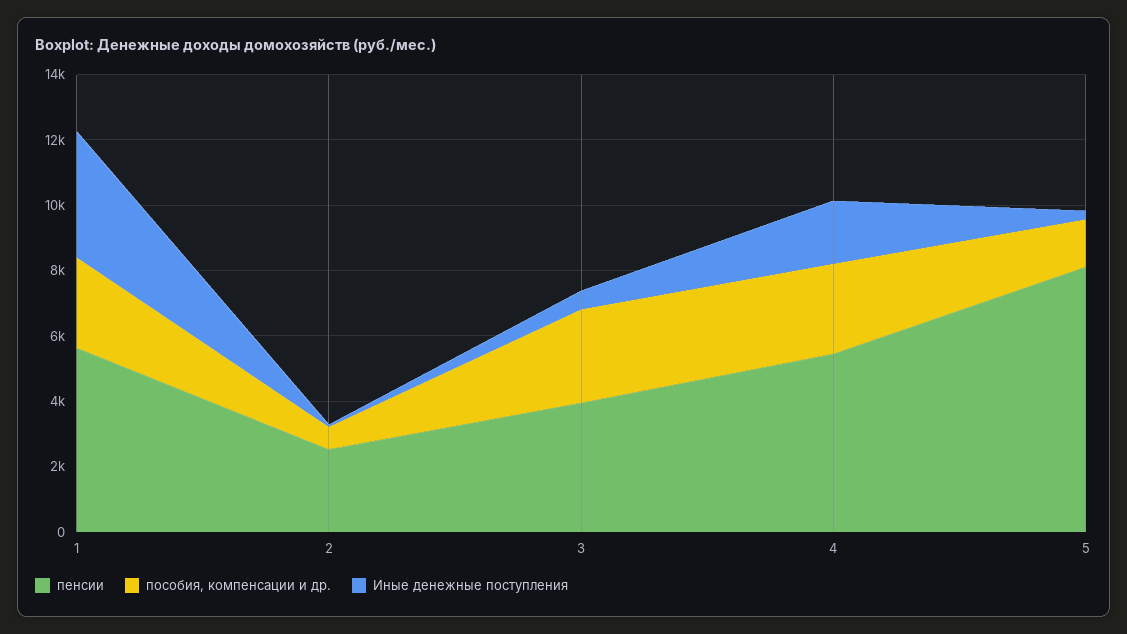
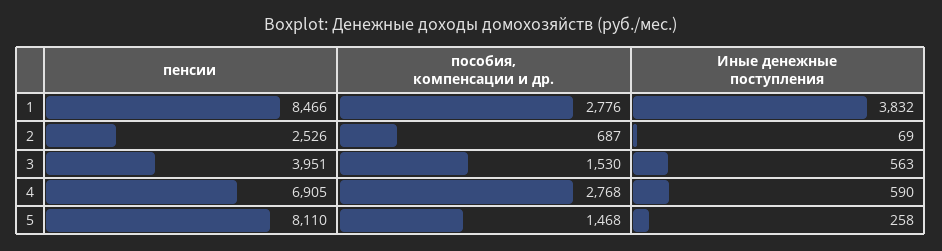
пенсии, 1: 5500 -> 8466
пособия, компенсации и др., 3: 3000 -> 1530
пенсии, 4: 5500 -> 6905
Иные денежные поступления, 4: 2000 -> 590

